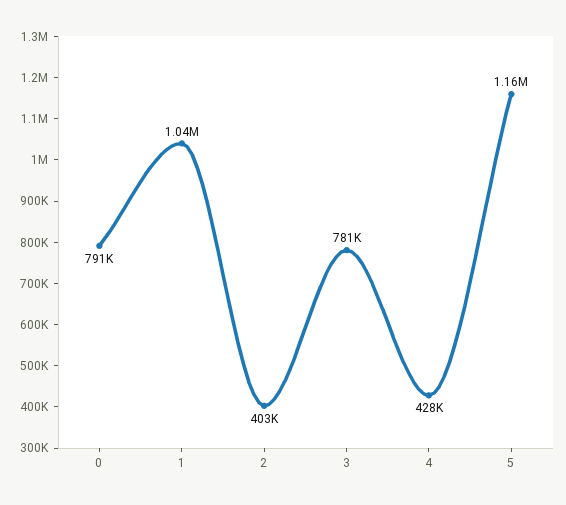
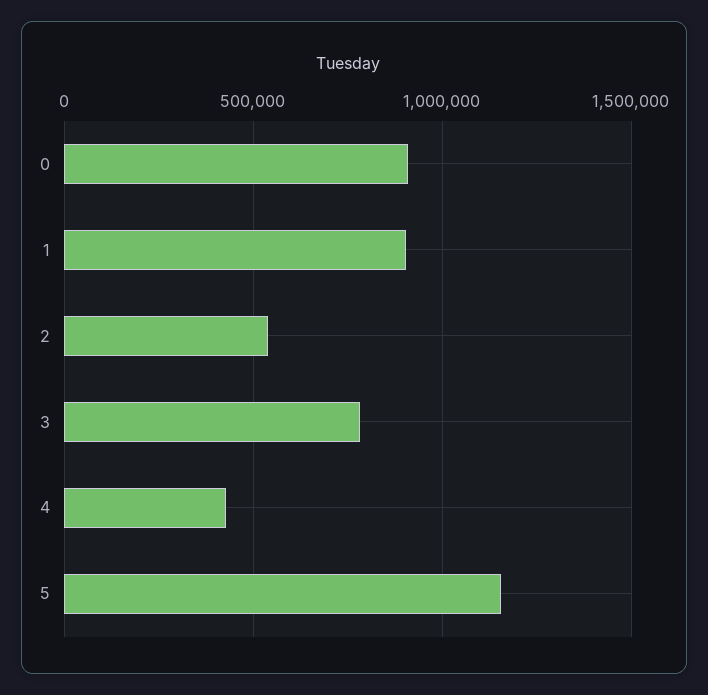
0: 791000 -> 900000
1: 1040000 -> 900000
2: 403000 -> 550000

